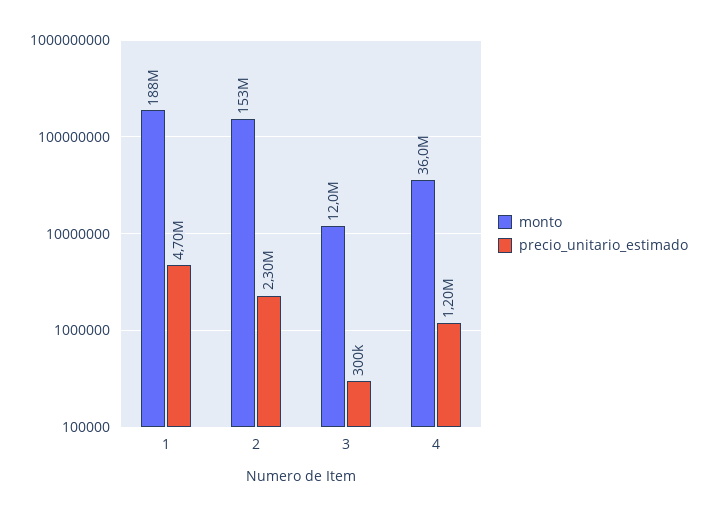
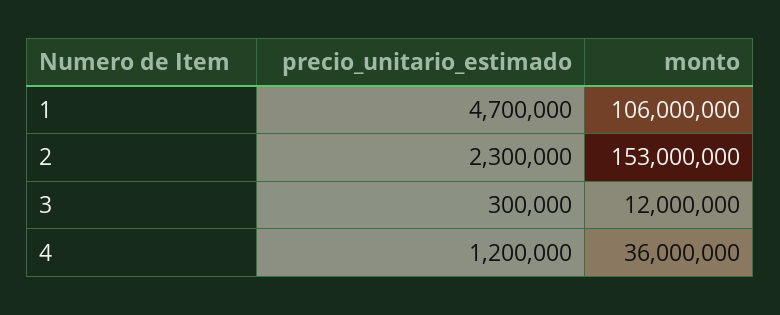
monto, 1: 188000000 -> 106000000

